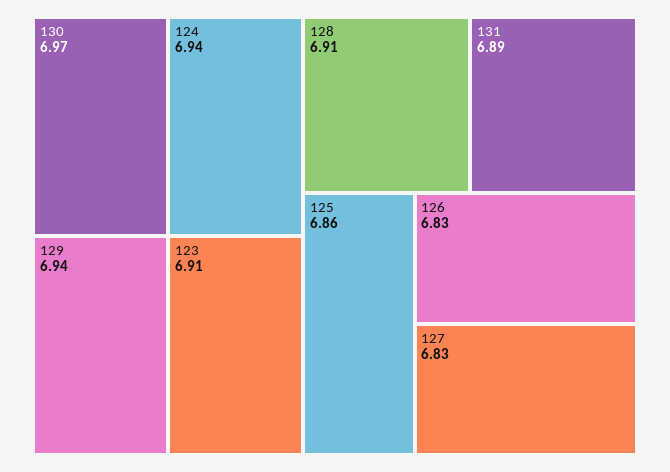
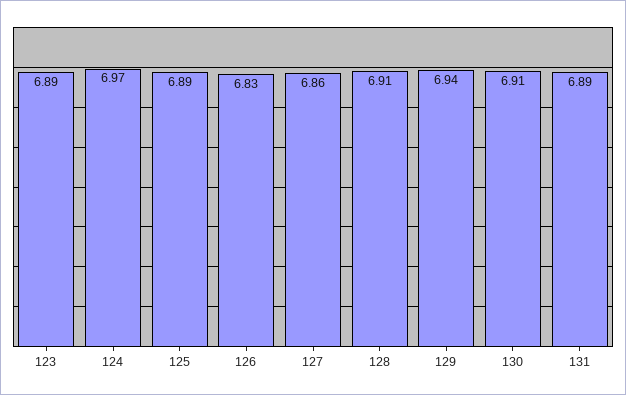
130: 6.97 -> 6.91
124: 6.94 -> 6.97
123: 6.91 -> 6.89
125: 6.86 -> 6.89
127: 6.83 -> 6.86

